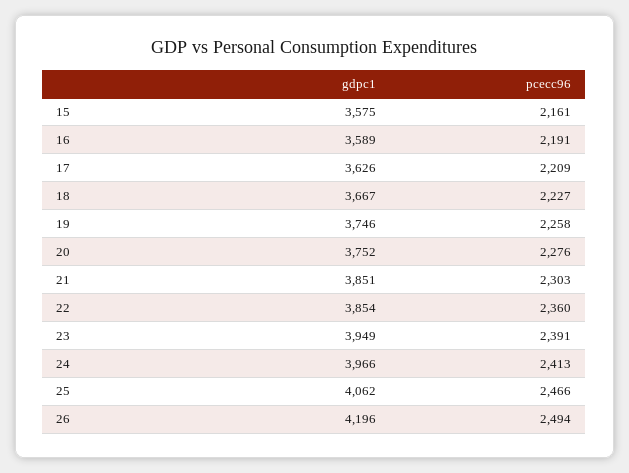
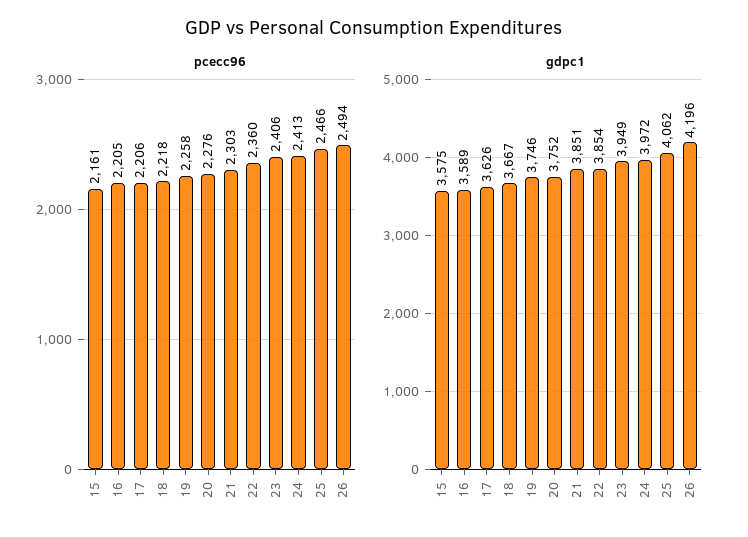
pcecc96, 16: 2191 -> 2205
pcecc96, 17: 2209 -> 2206
pcecc96, 18: 2227 -> 2218
pcecc96, 23: 2391 -> 2406
gdpc1, 24: 3966 -> 3972

